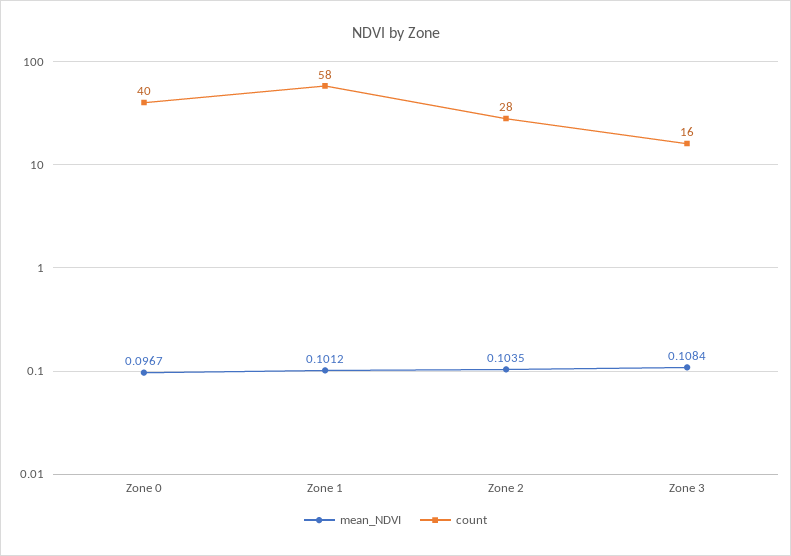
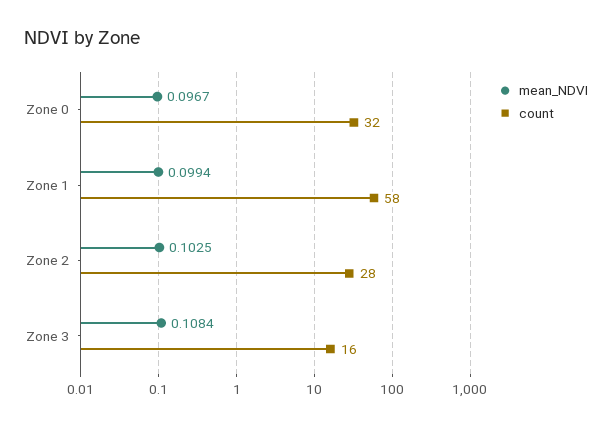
count, Zone 0: 40 -> 32
mean_NDVI, Zone 1: 0.1012 -> 0.0994
mean_NDVI, Zone 2: 0.1035 -> 0.1025

